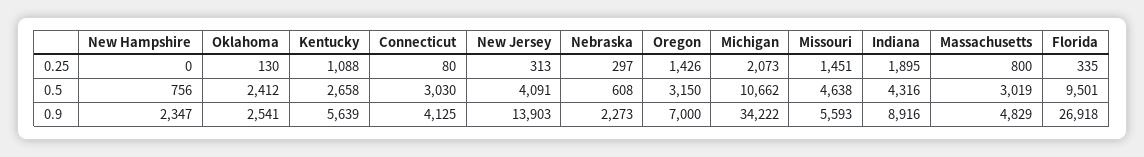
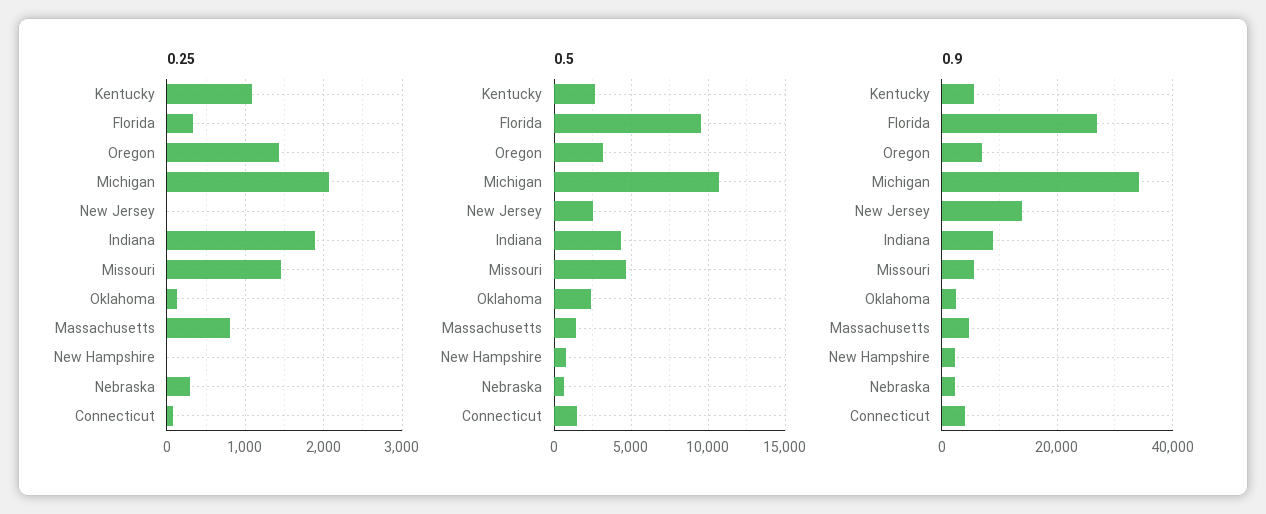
0.25, New Jersey: 313 -> 0
0.5, Connecticut: 3030 -> 1500
0.5, New Jersey: 4091 -> 2500
0.5, Massachusetts: 3019 -> 1500

